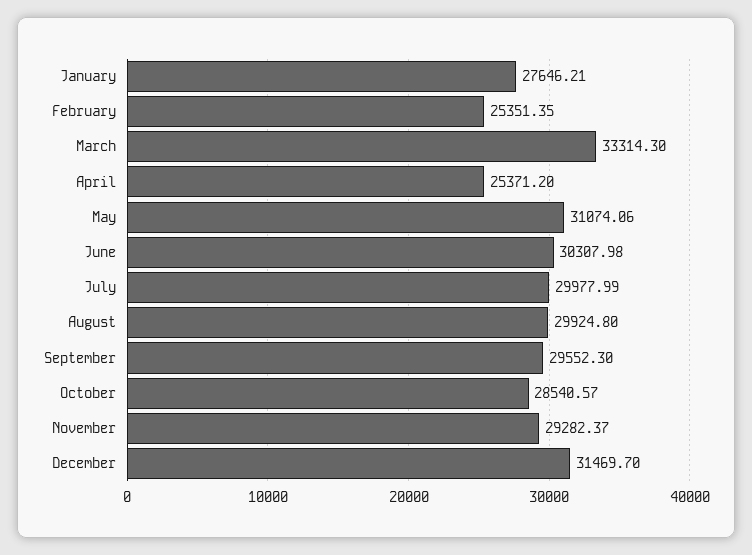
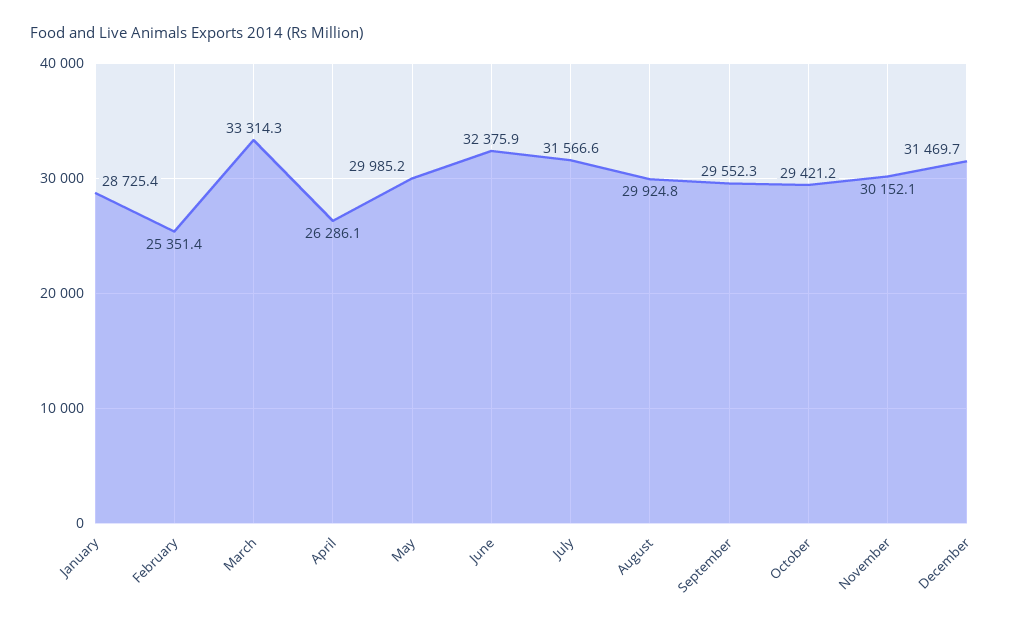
January: 27646.21 -> 28725.4
April: 25371.2 -> 26286.1
May: 31074.06 -> 29985.2
June: 30307.98 -> 32375.9
July: 29977.99 -> 31566.6
October: 28540.57 -> 29421.2
November: 29282.37 -> 30152.1

